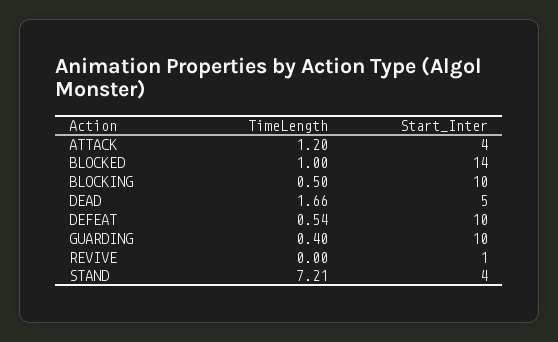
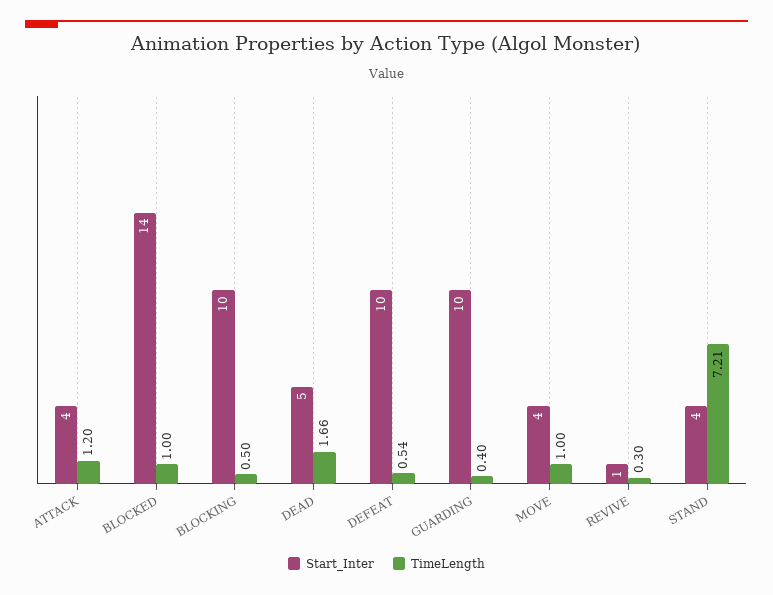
TimeLength, REVIVE: 0 -> 0.3
Start_Inter, MOVE: none -> 4
TimeLength, MOVE: none -> 1

